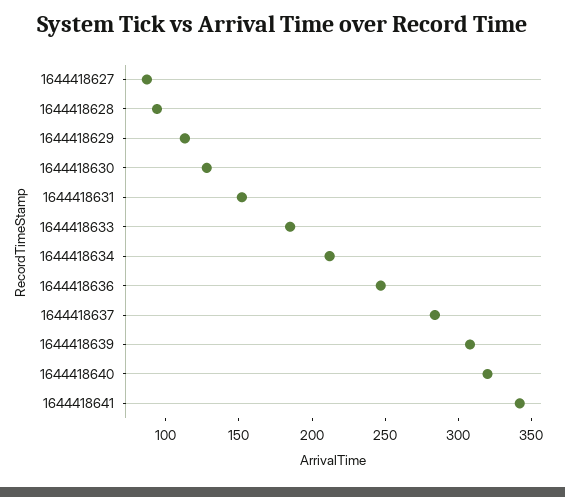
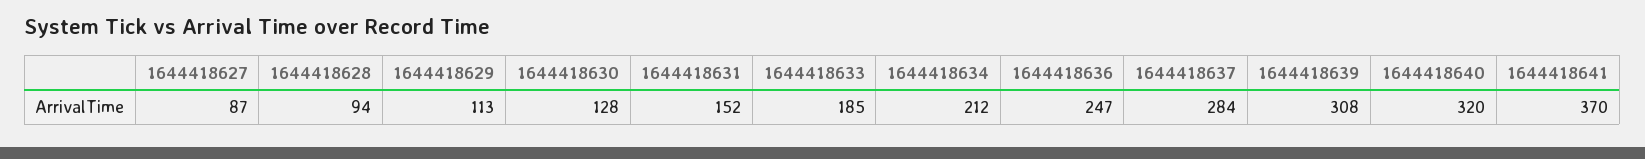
1644418641: 340 -> 370

